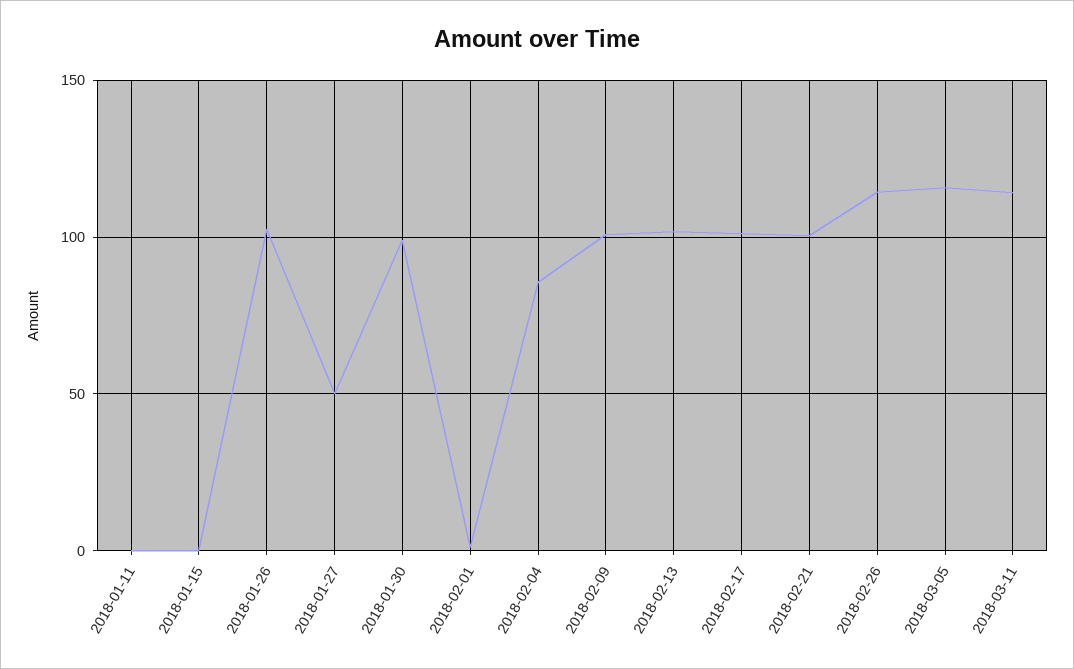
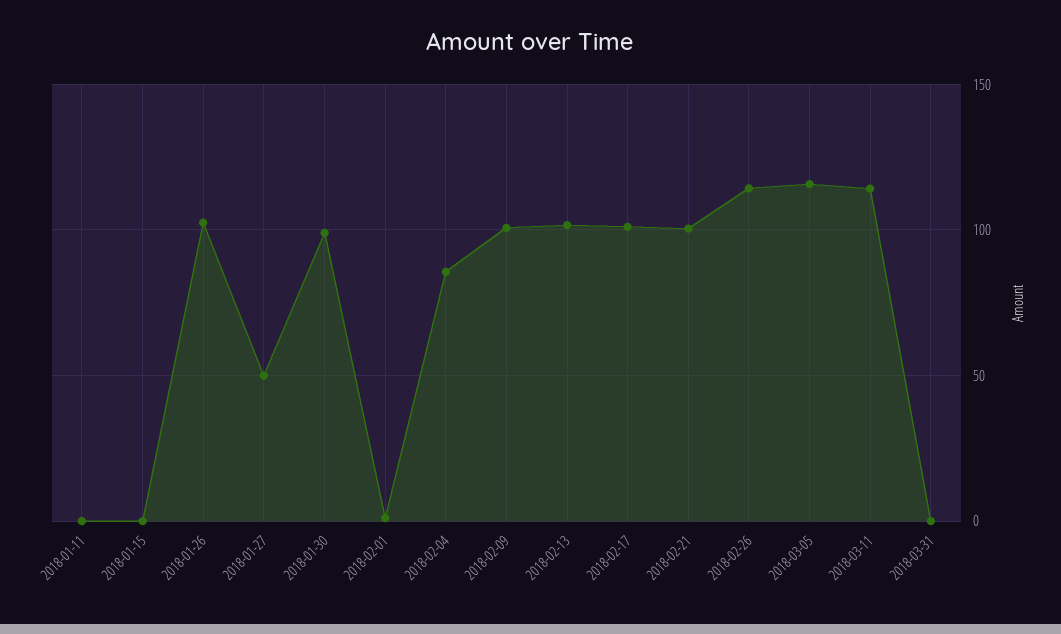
2018-03-31: none -> 0

